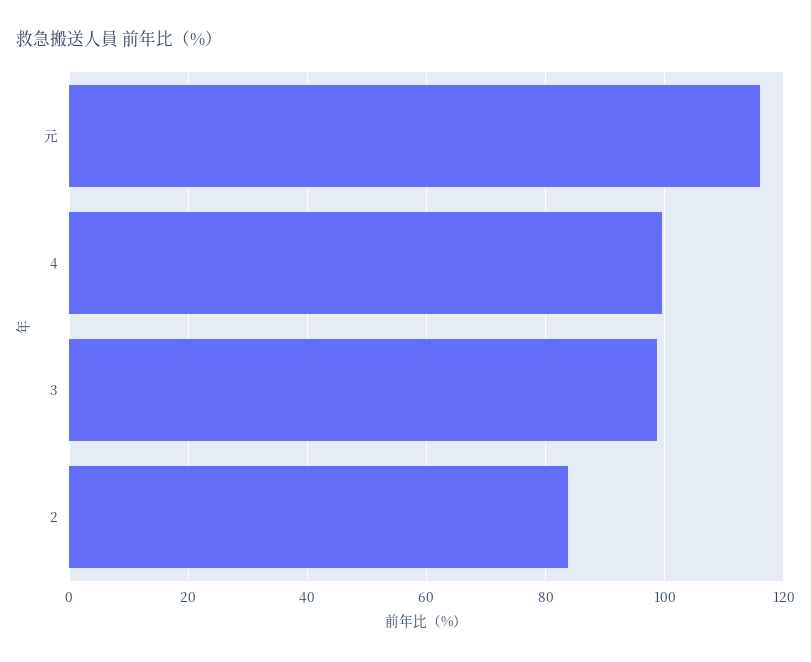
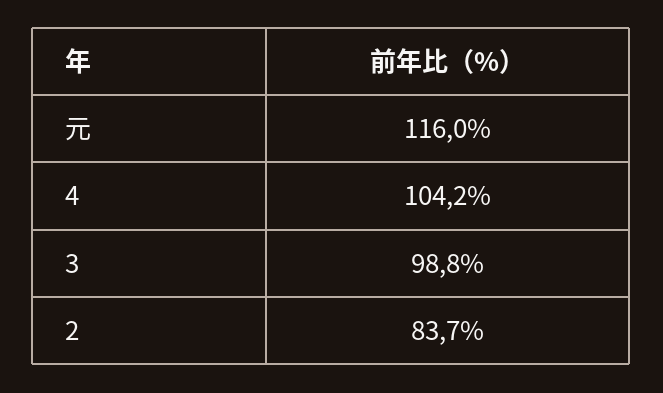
4: 100 -> 104.2

